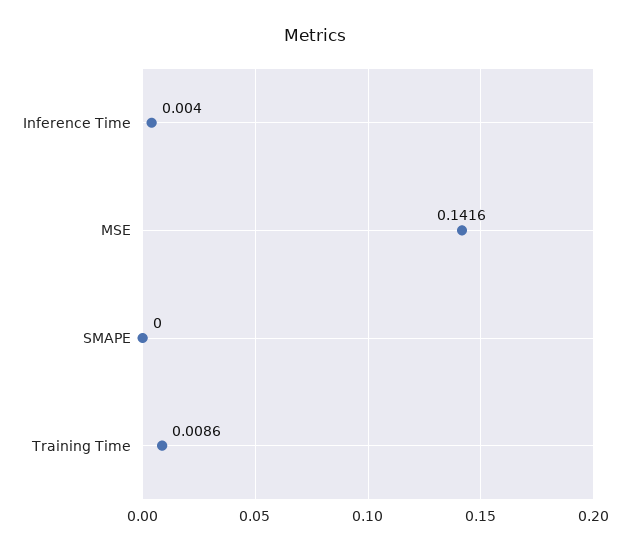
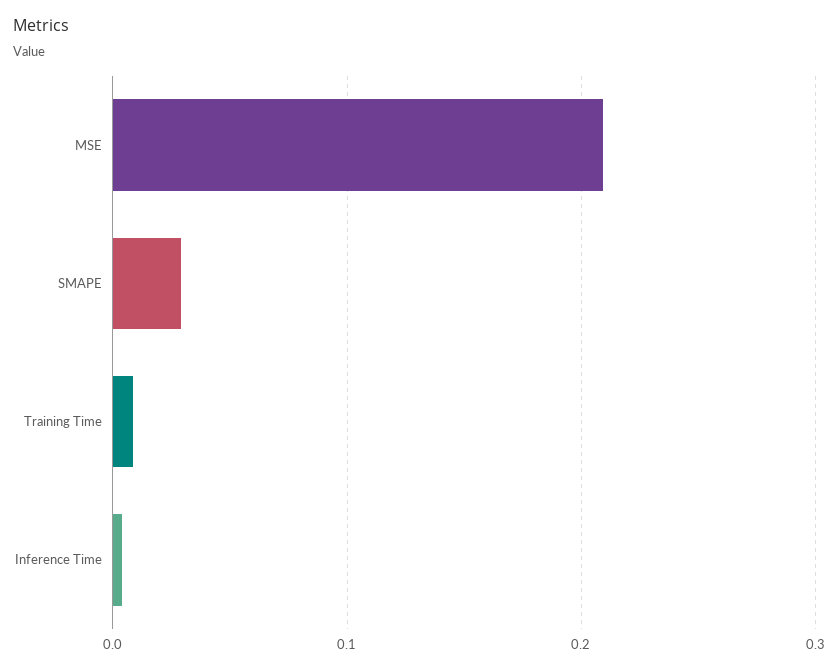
MSE: 0.1416 -> 0.21
SMAPE: 0 -> 0.03

